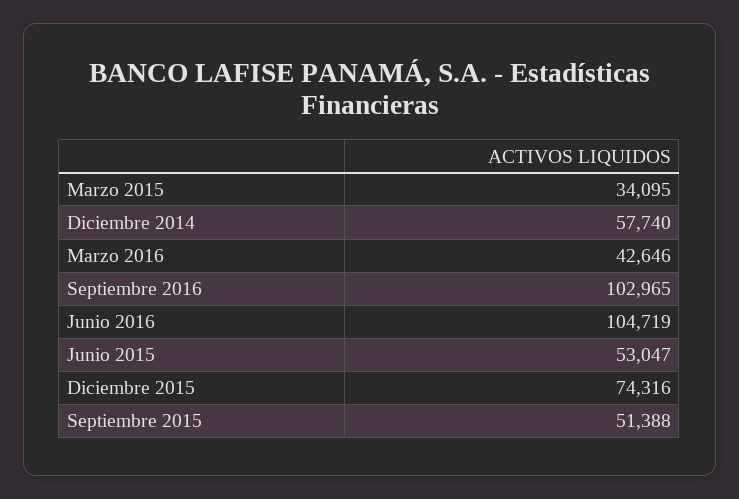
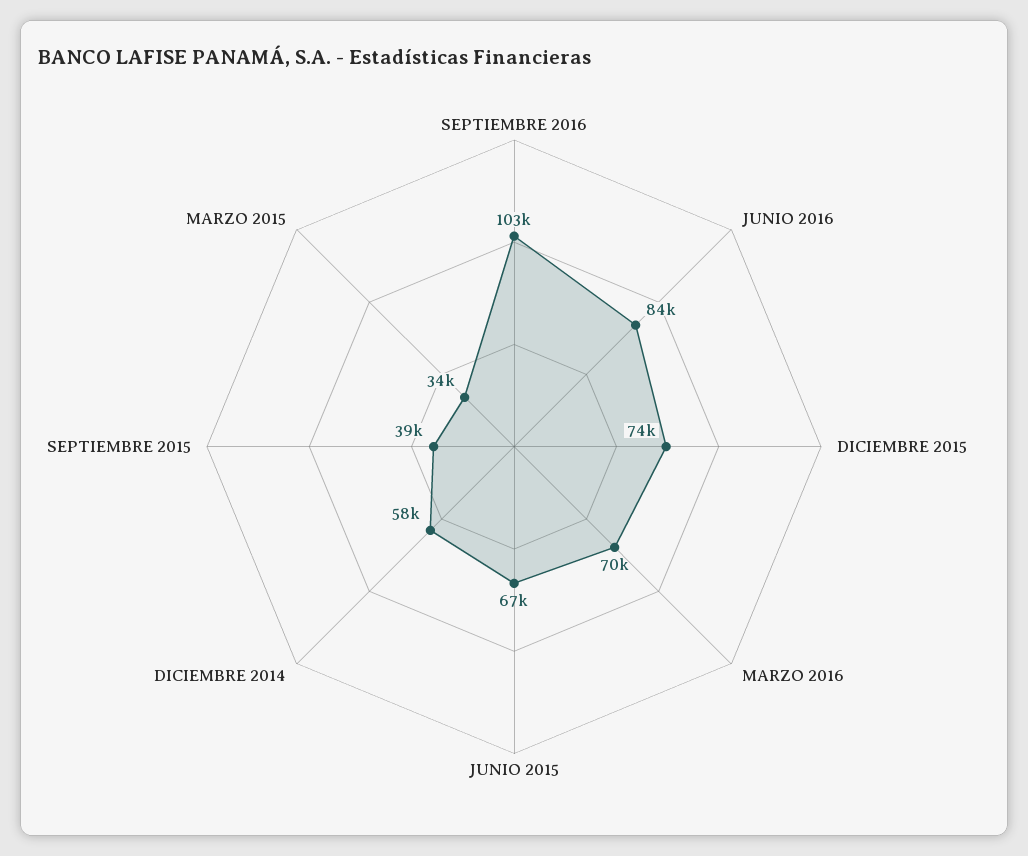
Marzo 2016: 42646 -> 70000
Junio 2016: 104719 -> 84000
Junio 2015: 53047 -> 67000
Septiembre 2015: 51388 -> 39000

